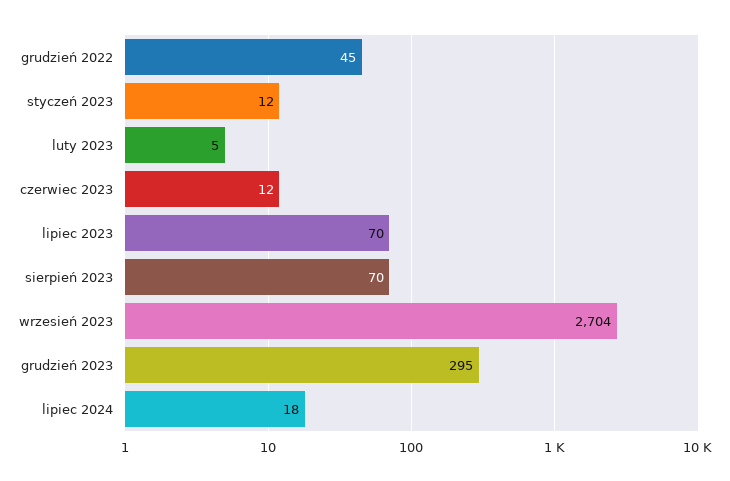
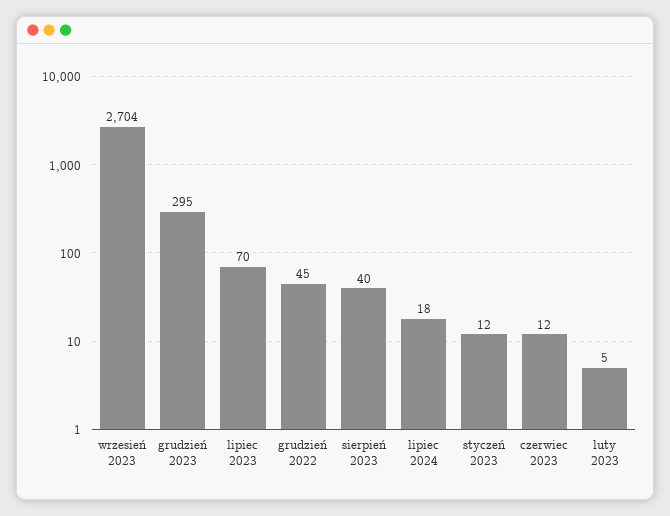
sierpień 2023: 70 -> 40

